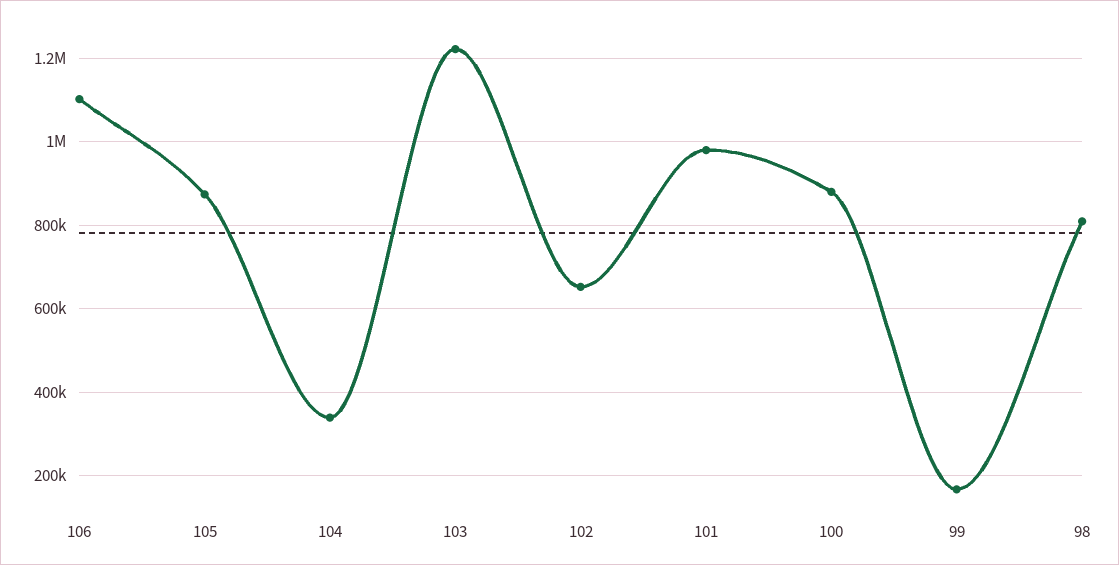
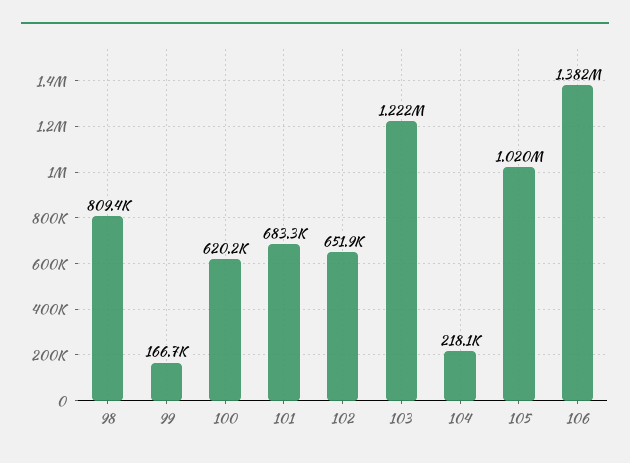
106: 1100000 -> 1382000
105: 880000 -> 1020000
104: 340000 -> 218100
101: 980000 -> 683300
100: 880000 -> 620200

